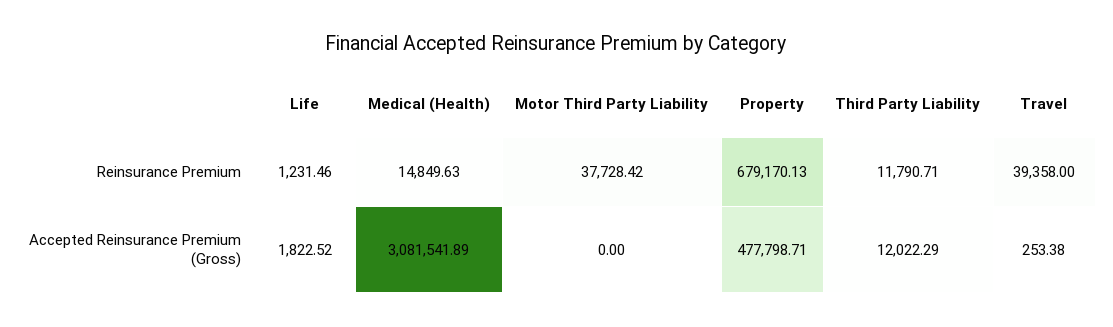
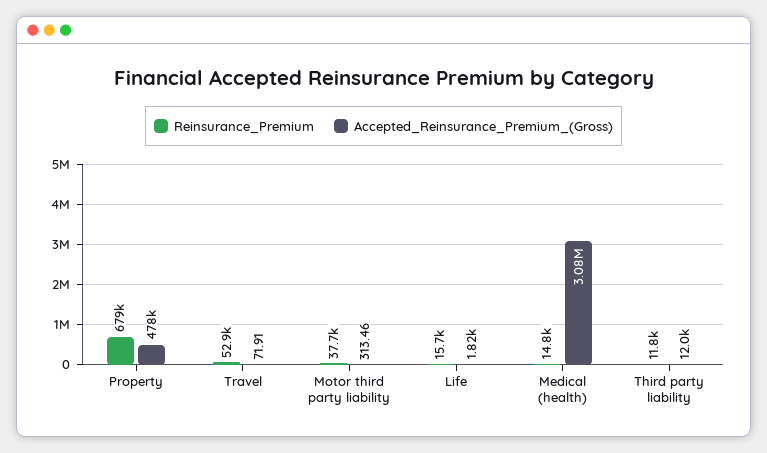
Reinsurance Premium, Life: 1231.46 -> 15700
Reinsurance Premium, Travel: 39358 -> 52900
Accepted Reinsurance Premium (Gross), Motor Third Party Liability: 0 -> 313.46
Accepted Reinsurance Premium (Gross), Travel: 253.38 -> 71.91

